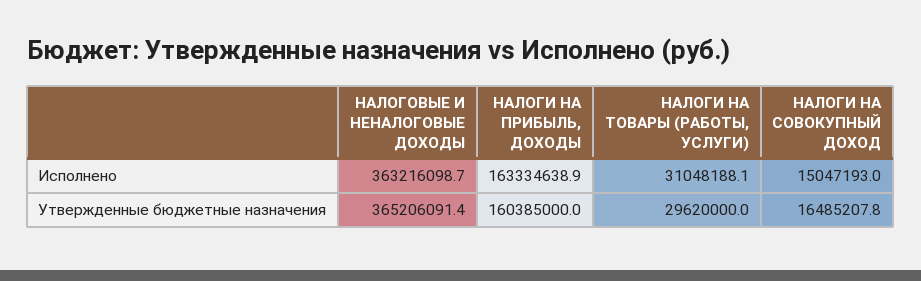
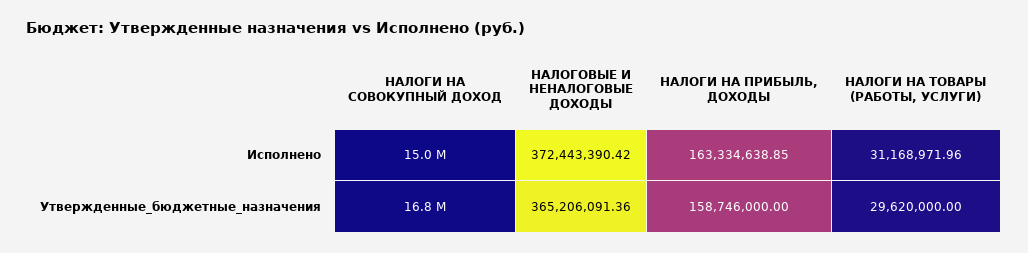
НАЛОГОВЫЕ И НЕНАЛОГОВЫЕ ДОХОДЫ, Исполнено: 363216098.7 -> 372443390.42
НАЛОГИ НА ТОВАРЫ (РАБОТЫ, УСЛУГИ), Исполнено: 31048188.1 -> 31168971.96
НАЛОГИ НА ПРИБЫЛЬ, ДОХОДЫ, Утвержденные бюджетные назначения: 160385000 -> 158746000
НАЛОГИ НА СОВОКУПНЫЙ ДОХОД, Утвержденные бюджетные назначения: 16485207.8 -> 16800000

